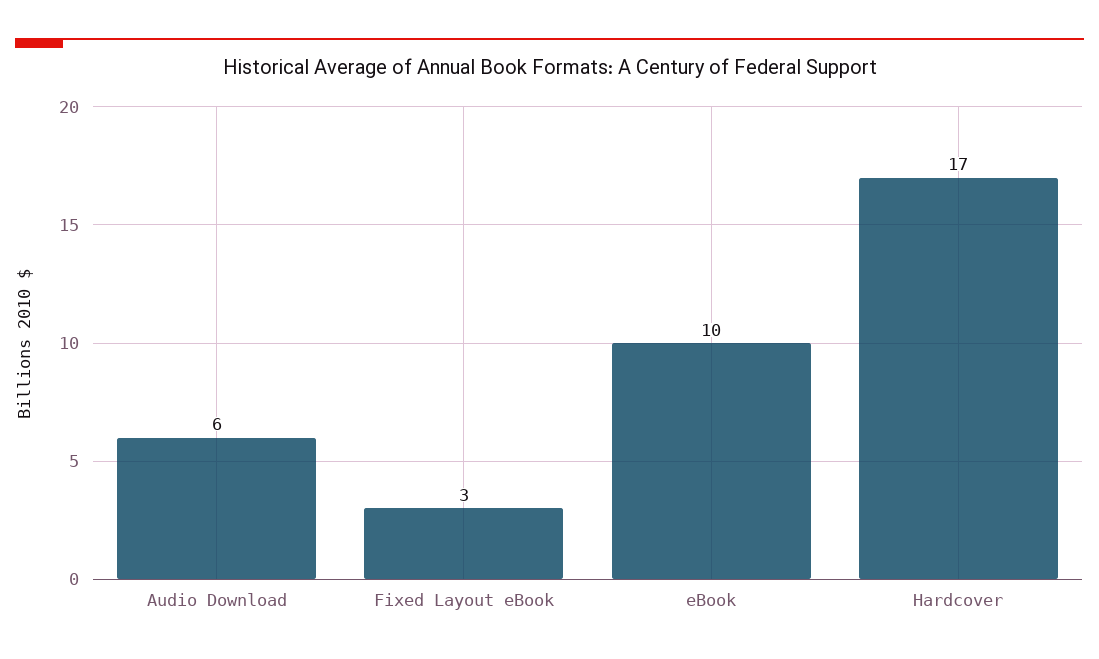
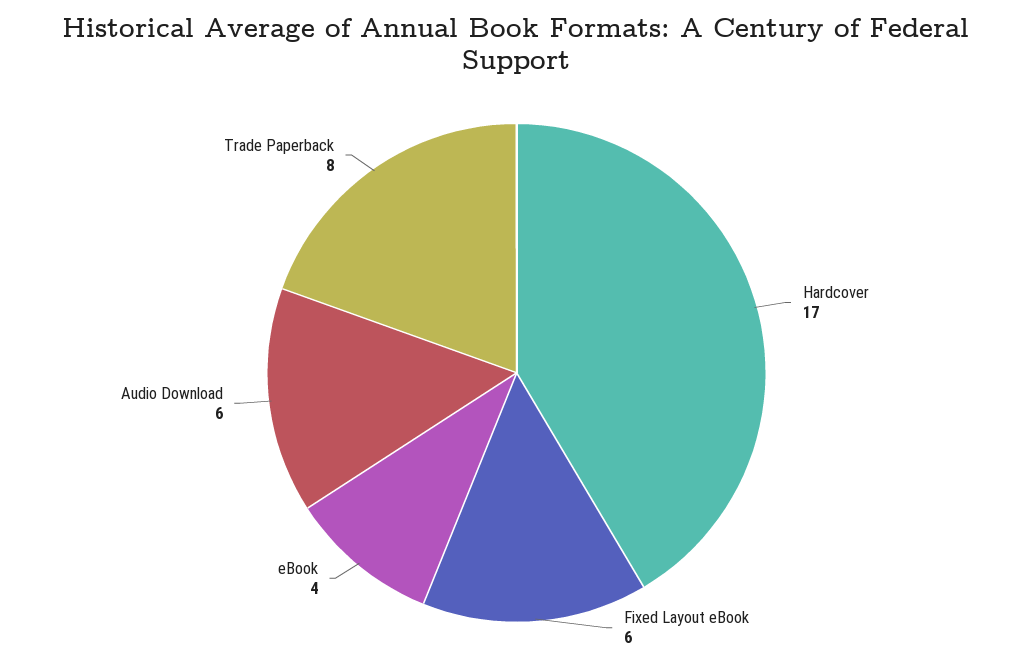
Fixed Layout eBook: 3 -> 6
eBook: 10 -> 4
Trade Paperback: none -> 8

